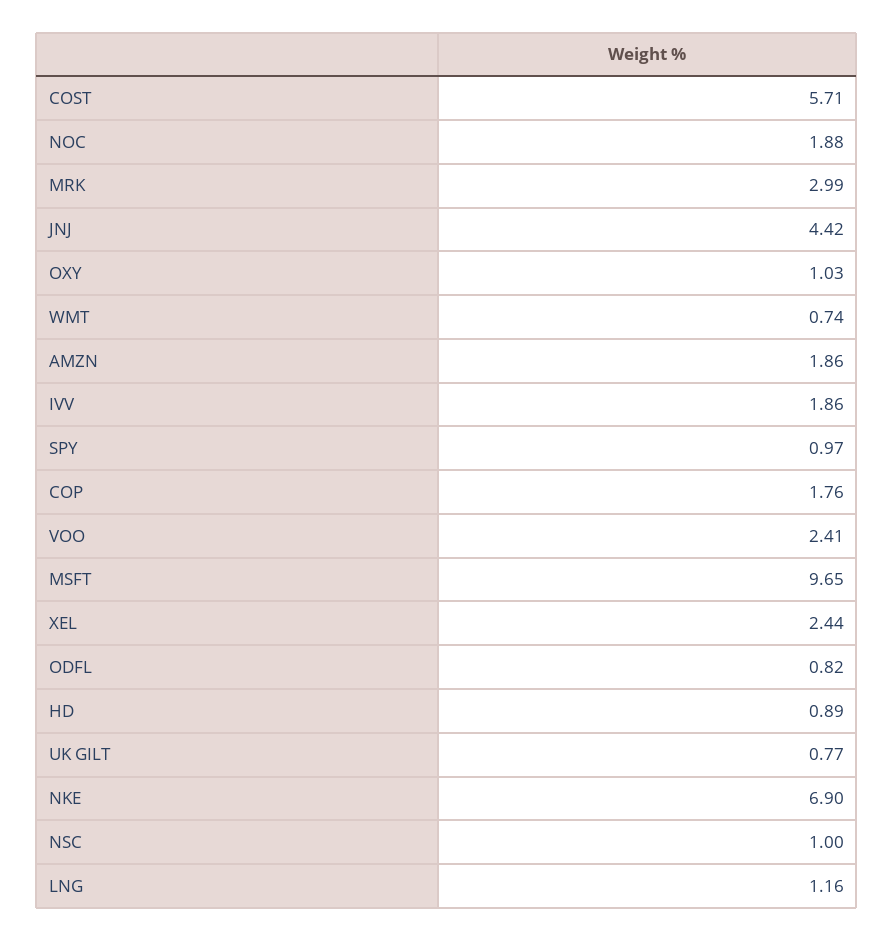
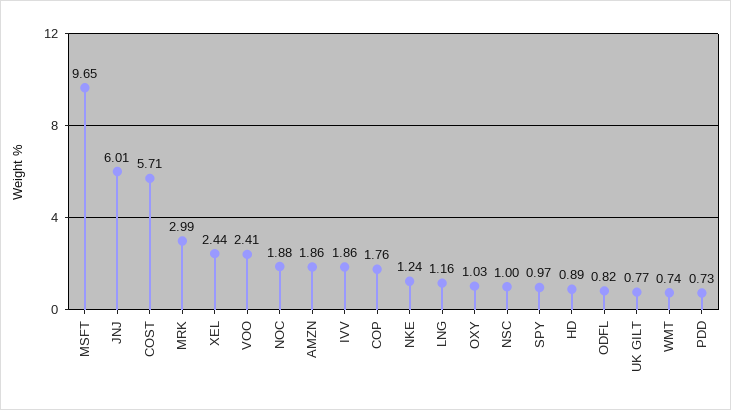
JNJ: 4.42 -> 6.01
NKE: 6.9 -> 1.24
PDD: none -> 0.73

